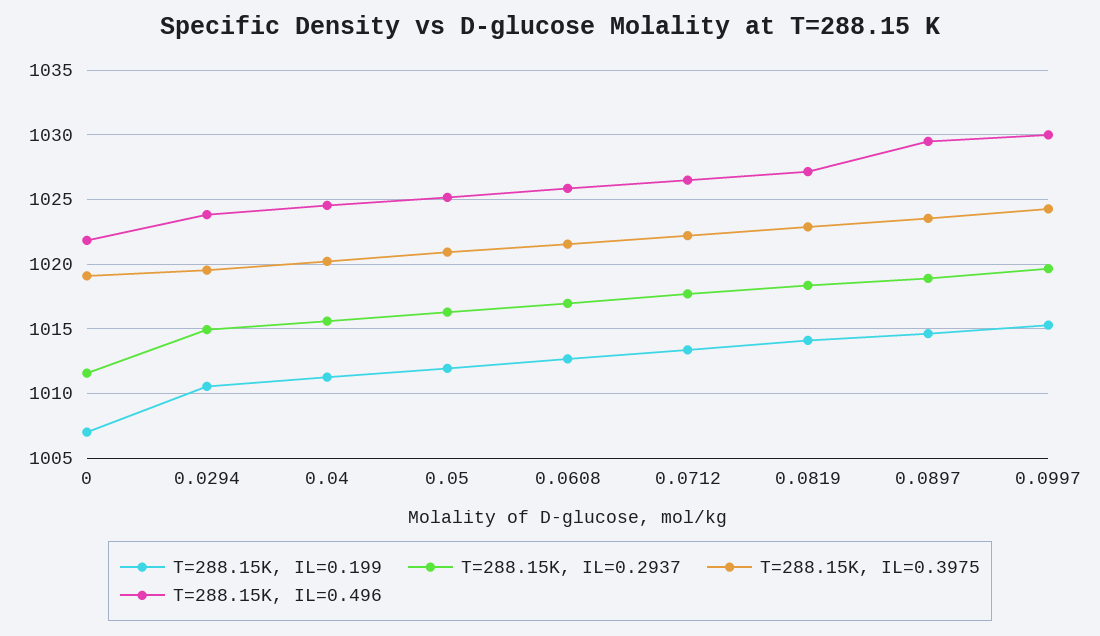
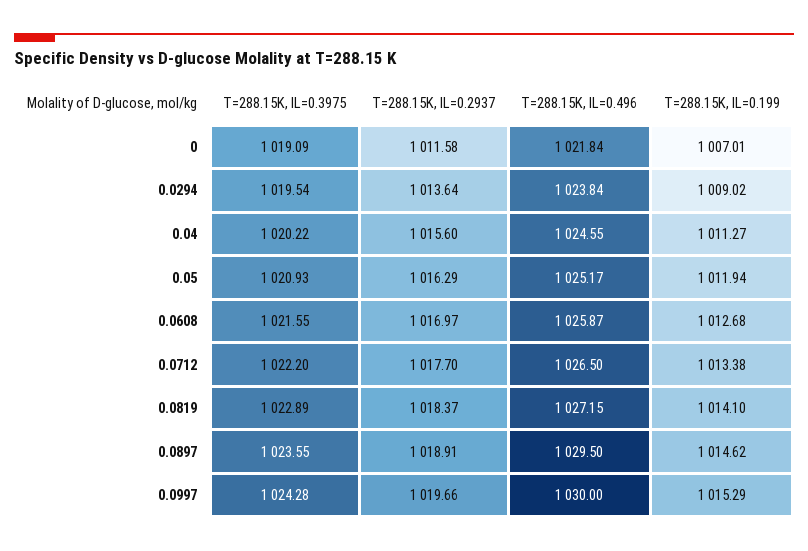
T=288.15K, IL=0.199, 0.0294: 1010.5 -> 1009.02
T=288.15K, IL=0.2937, 0.0294: 1015 -> 1013.64

